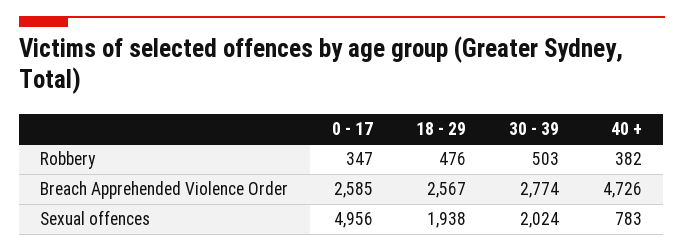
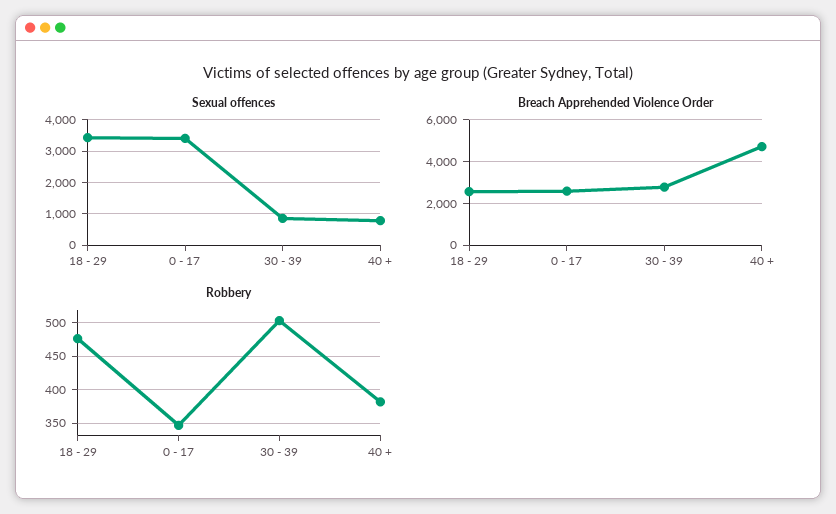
Sexual offences, 0 - 17: 4956 -> 3400
Sexual offences, 18 - 29: 1938 -> 3400
Sexual offences, 30 - 39: 2024 -> 800

